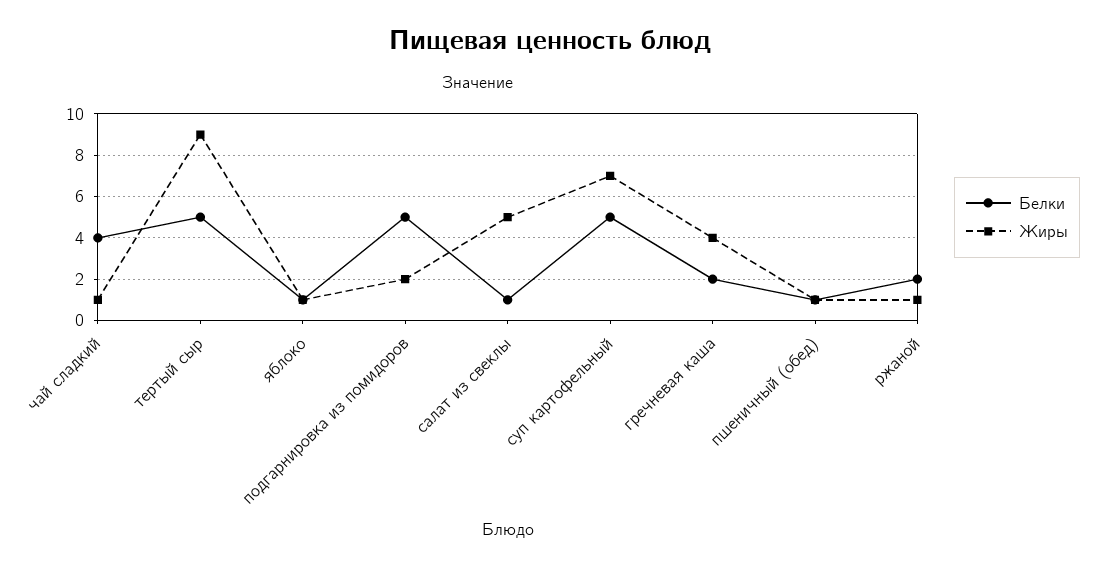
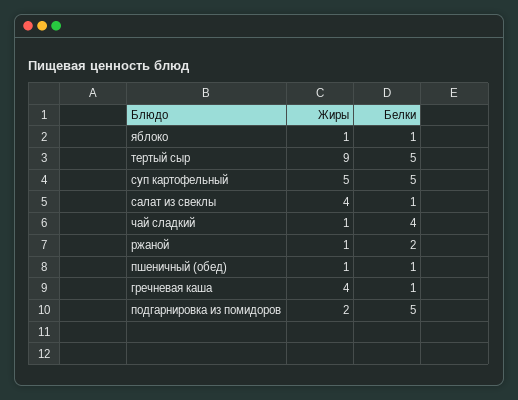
Жиры, салат из свеклы: 5 -> 4
Жиры, суп картофельный: 7 -> 5
Белки, гречневая каша: 2 -> 1

